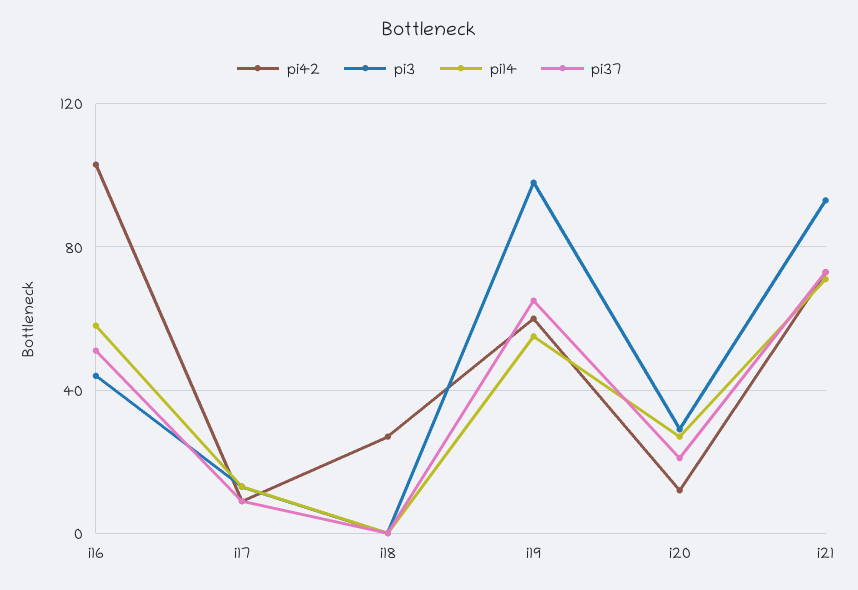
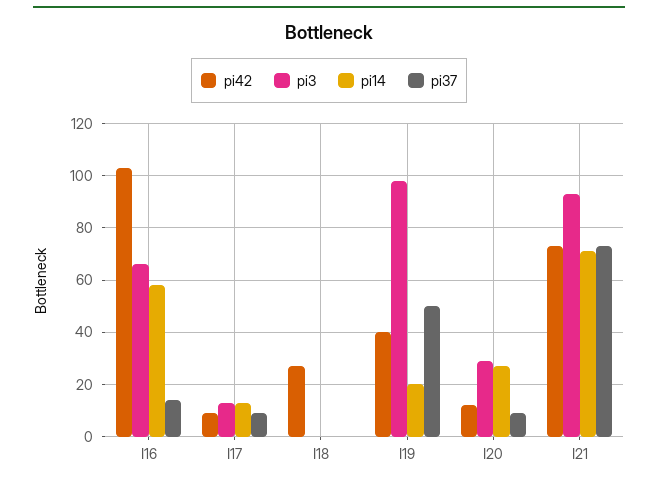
pi3, i16: 45 -> 65
pi37, i16: 50 -> 15
pi42, i19: 60 -> 40
pi14, i19: 55 -> 20
pi37, i19: 65 -> 50
pi37, i20: 20 -> 10

